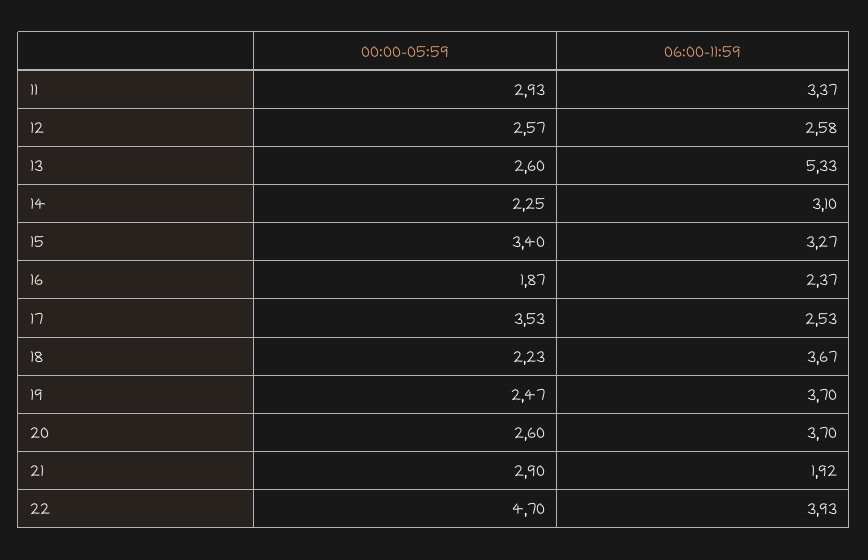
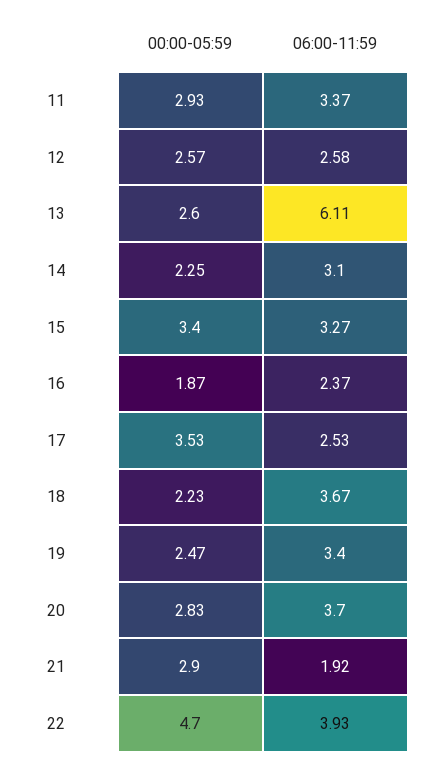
06:00-11:59, 13: 5.33 -> 6.11
06:00-11:59, 19: 3.7 -> 3.4
00:00-05:59, 20: 2.6 -> 2.83

